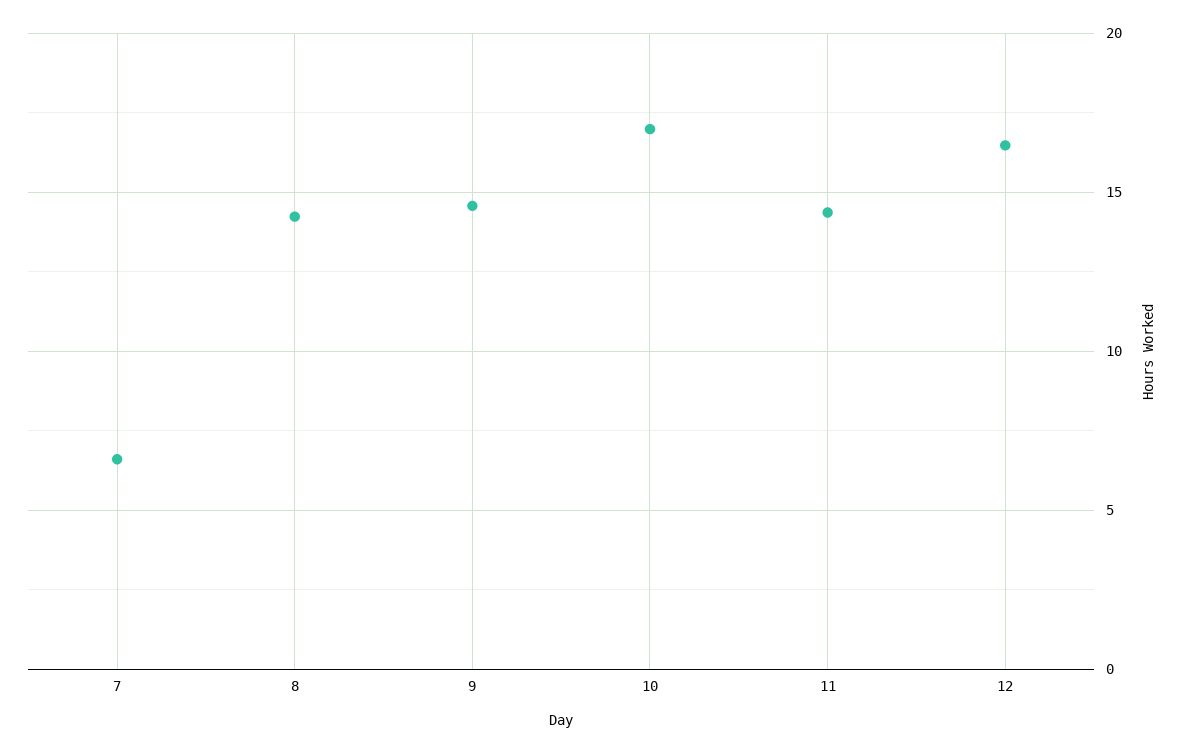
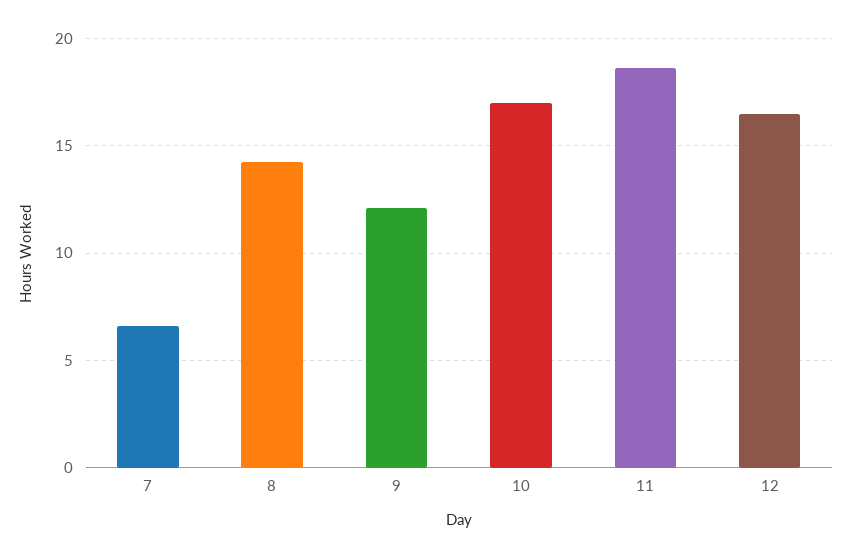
9: 14.5 -> 12
11: 14.5 -> 18.5

